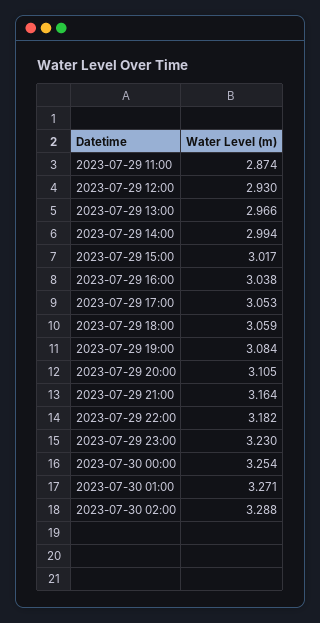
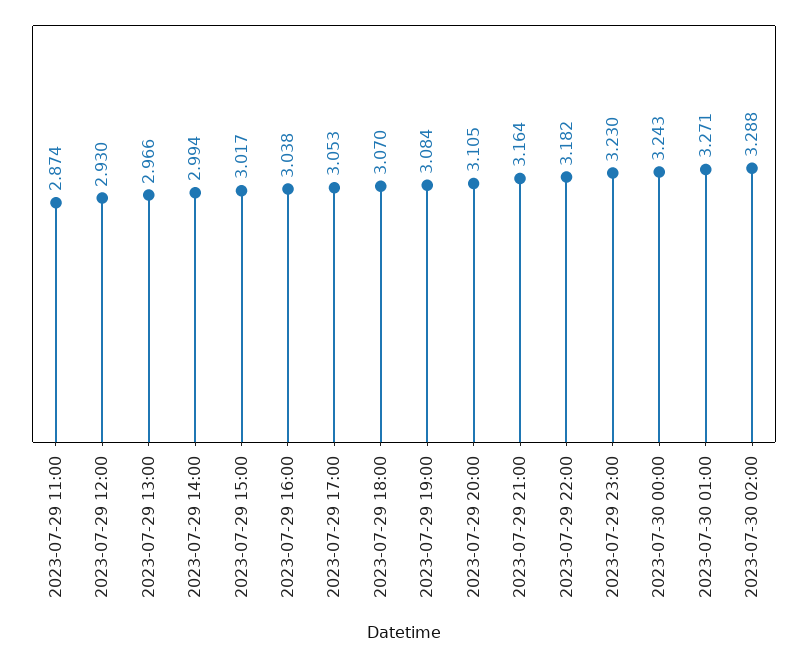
2023-07-29 18:00: 3.059 -> 3.07
2023-07-30 00:00: 3.254 -> 3.243

